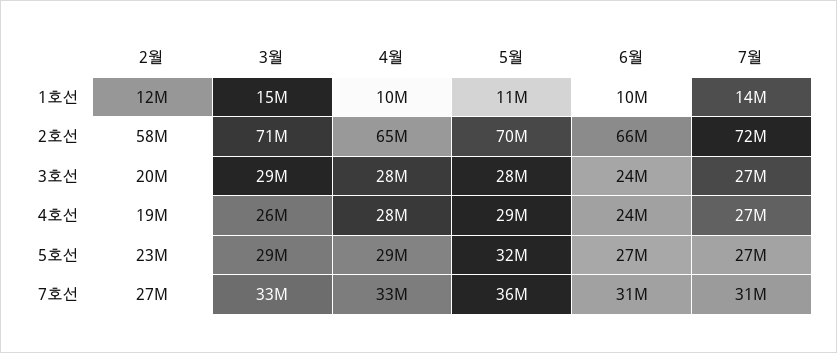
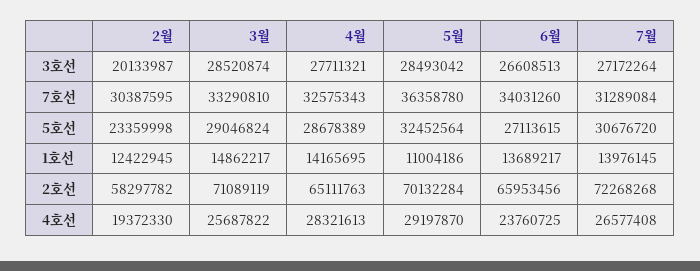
4월, 1호선: 10000000 -> 14165695
6월, 1호선: 10000000 -> 13689217
6월, 3호선: 24000000 -> 26608513
7월, 5호선: 27000000 -> 30676720
2월, 7호선: 27000000 -> 30387595
6월, 7호선: 31000000 -> 34031260

